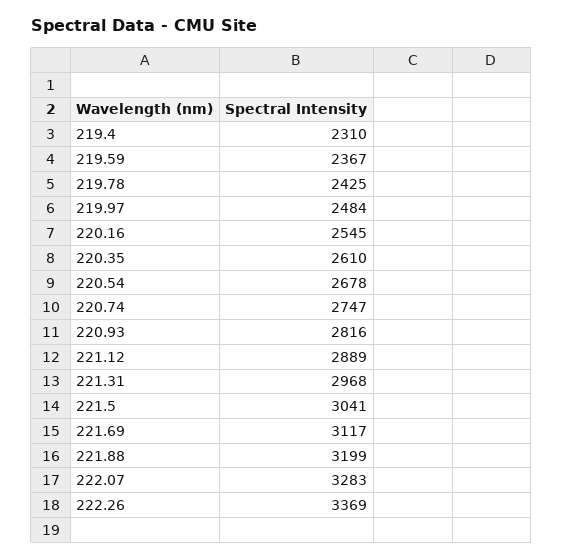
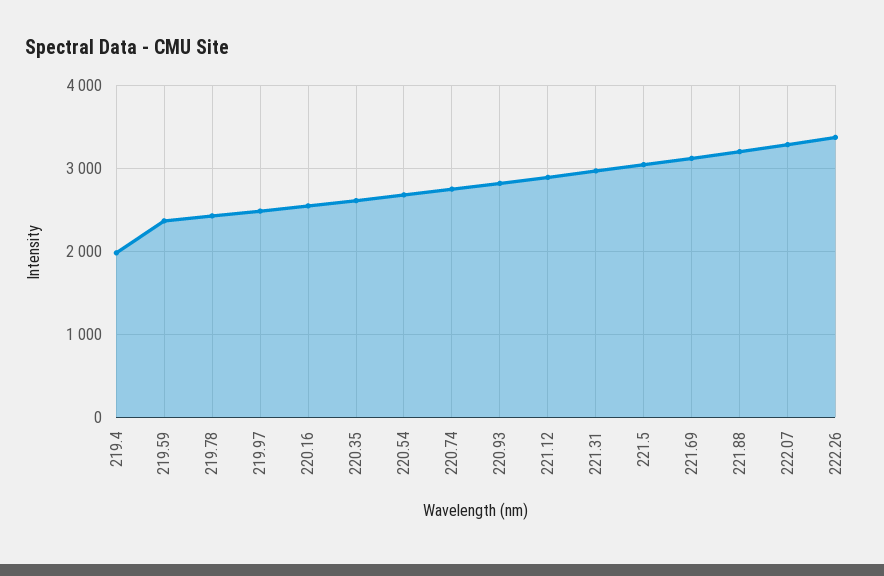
219.4: 2310 -> 2000

